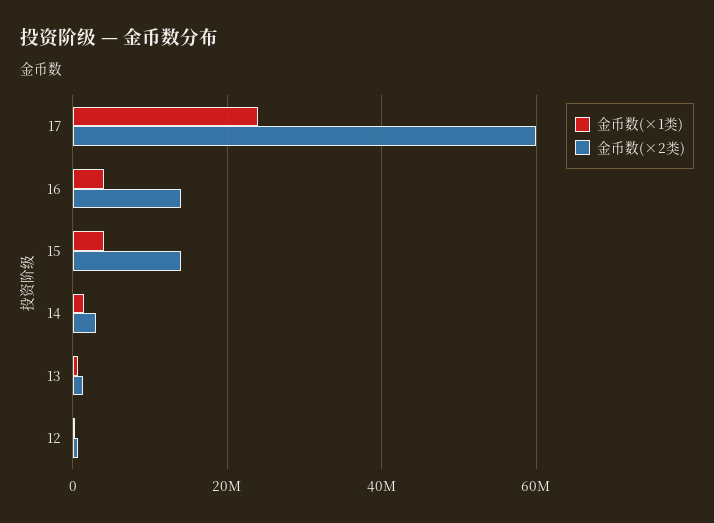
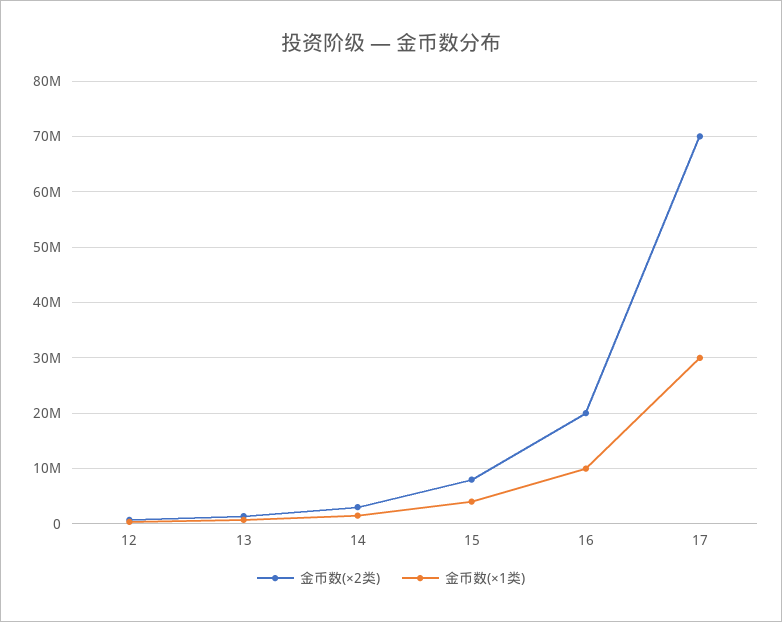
金币数(×1类), 17: 24000000 -> 30000000
金币数(×2类), 17: 60000000 -> 70000000
金币数(×1类), 16: 4000000 -> 10000000
金币数(×2类), 16: 14000000 -> 20000000
金币数(×2类), 15: 14000000 -> 8000000

